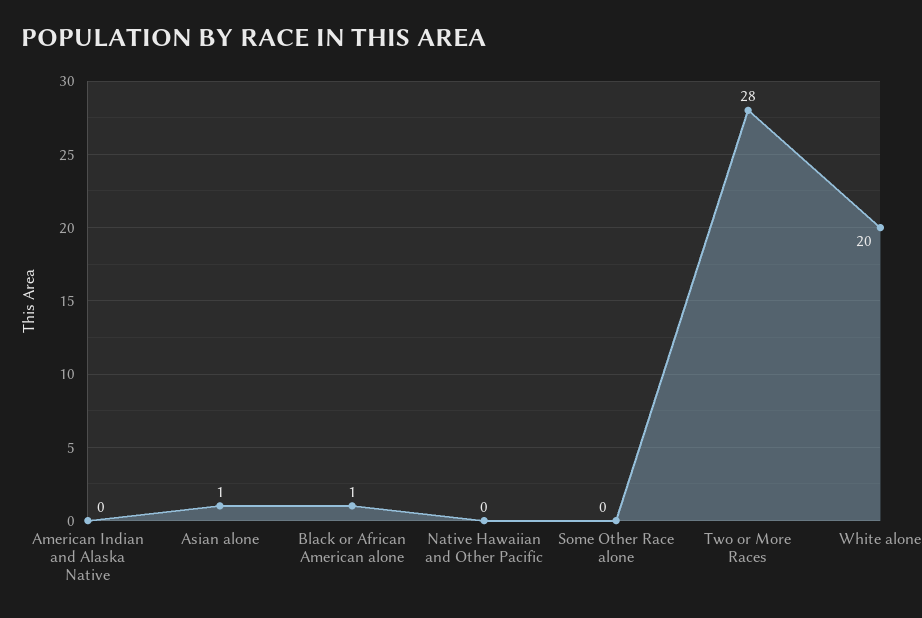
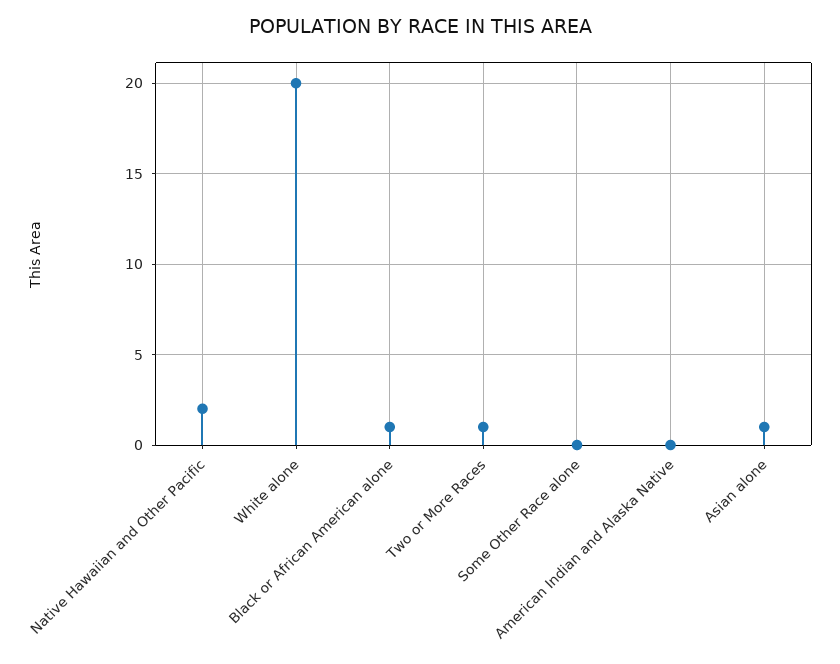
Native Hawaiian and Other Pacific: 0 -> 2
Two or More Races: 28 -> 1

